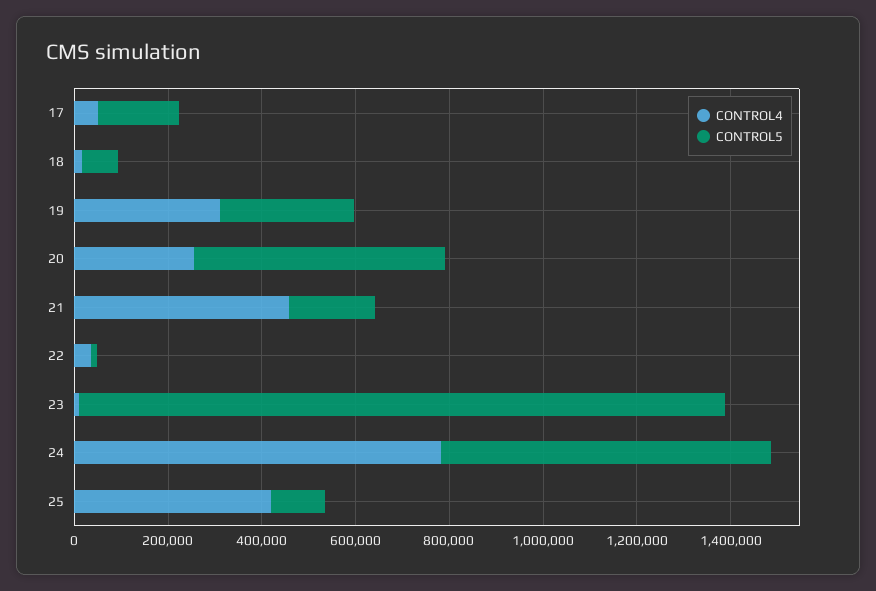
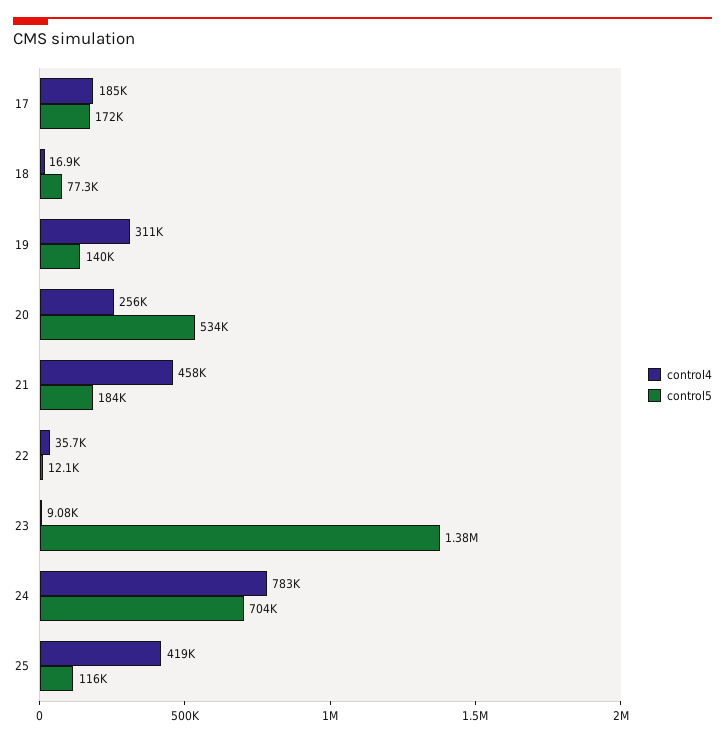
CONTROL4, 17: 50000 -> 185000
CONTROL5, 19: 300000 -> 140000

